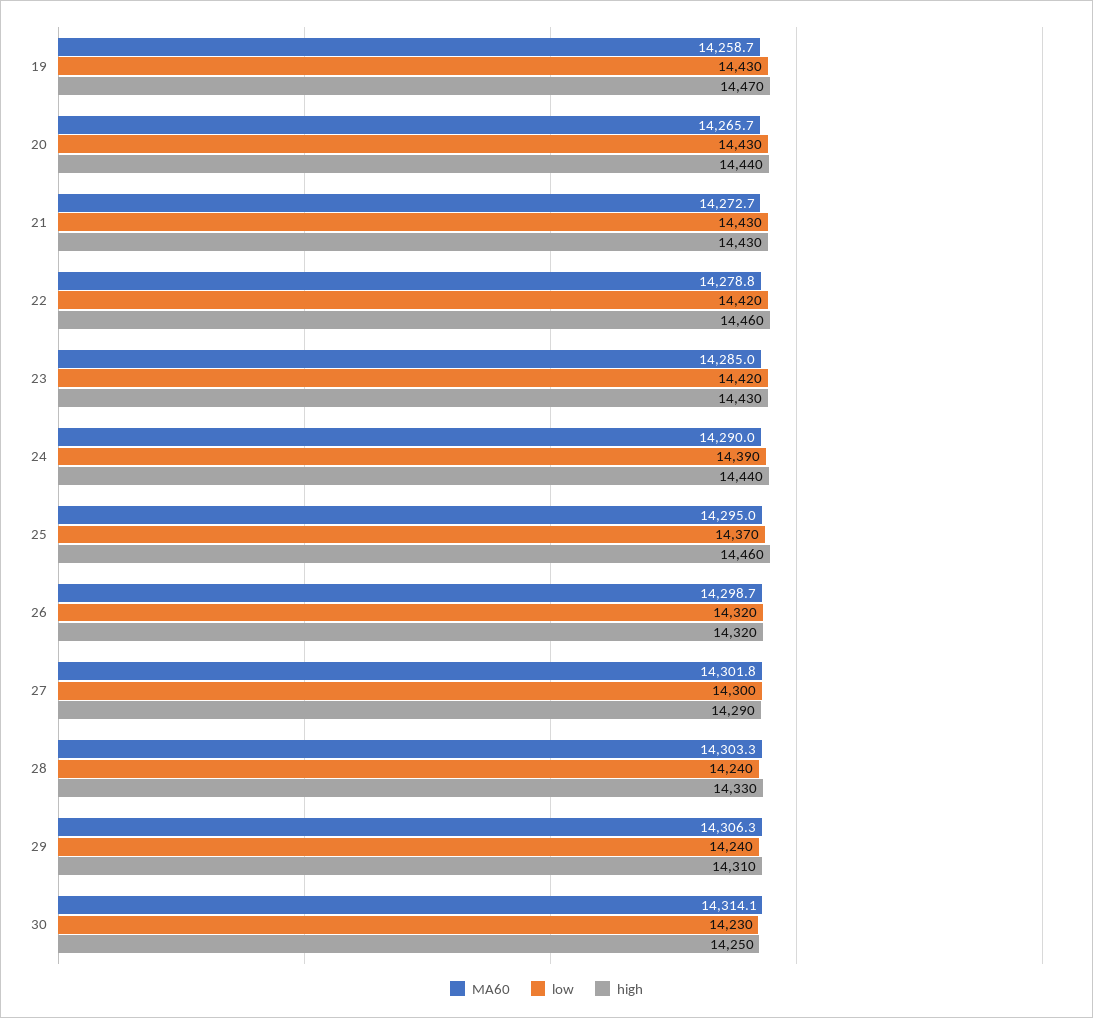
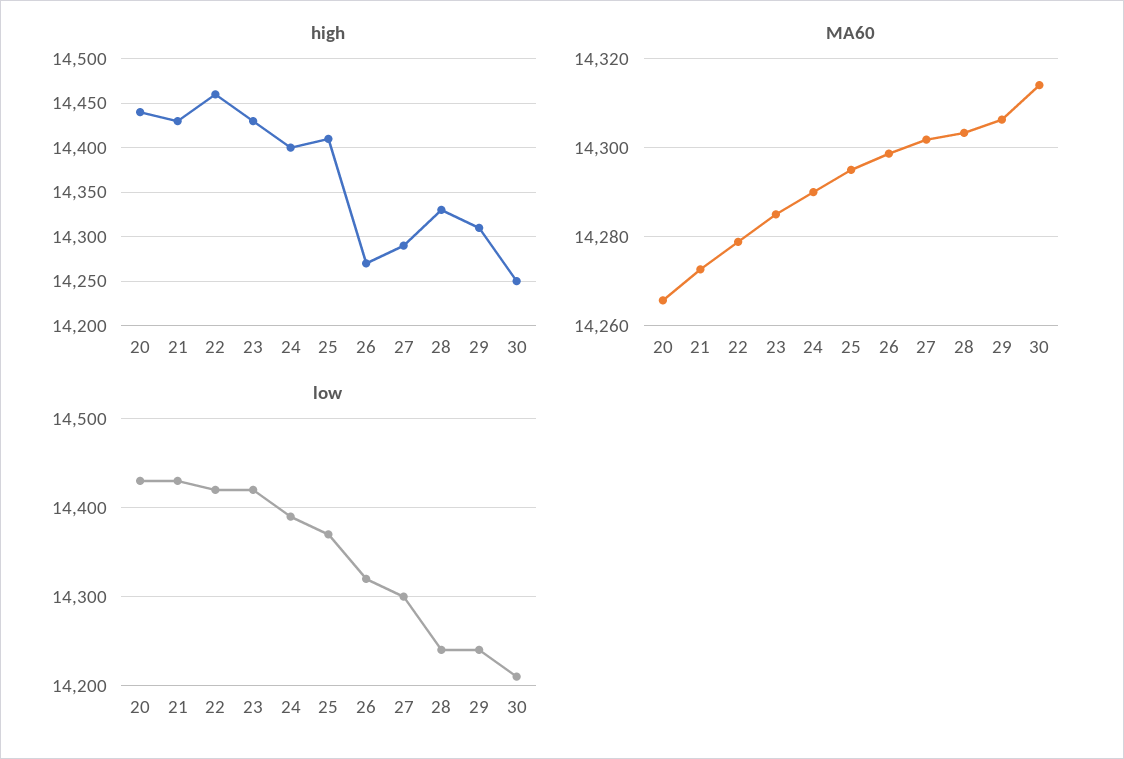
MA60, 19: 14258.7 -> none
low, 19: 14430 -> none
high, 19: 14470 -> none
high, 24: 14440 -> 14400
high, 25: 14460 -> 14410
high, 26: 14320 -> 14270
low, 30: 14230 -> 14210

